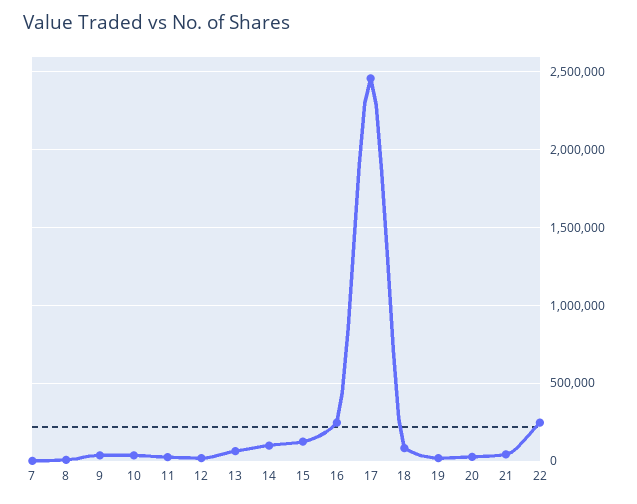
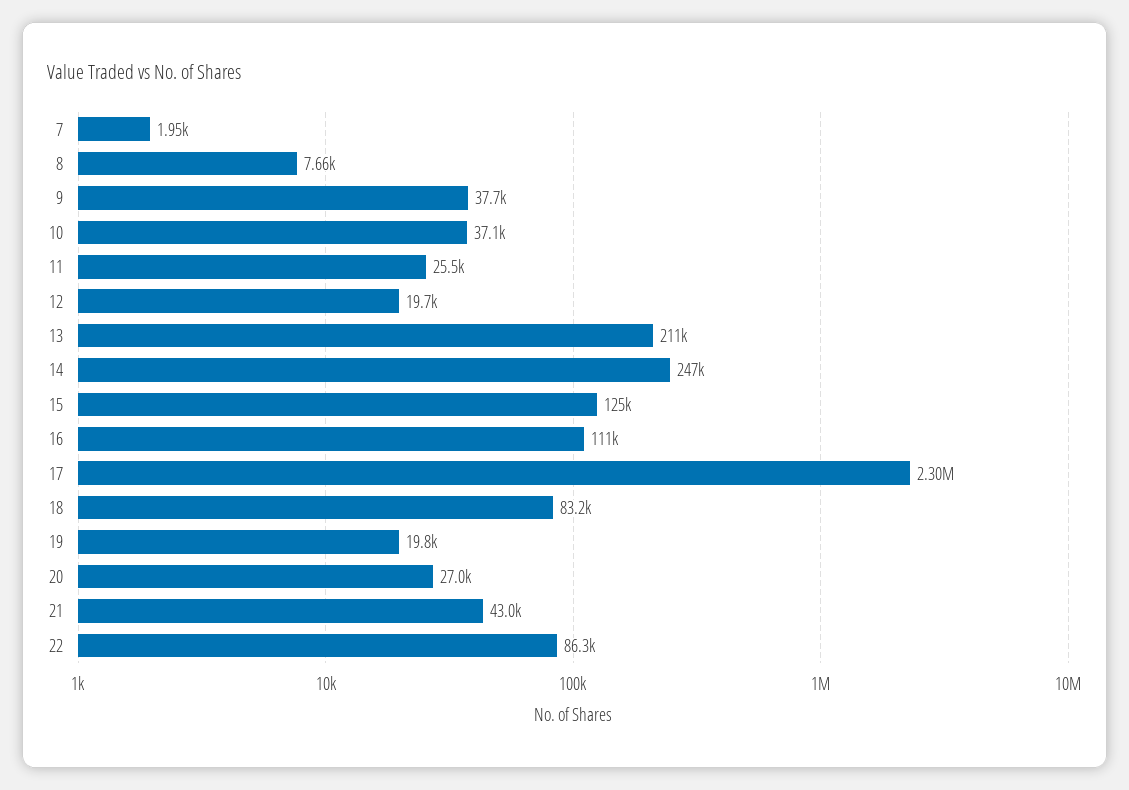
13: 50000 -> 211000
14: 100000 -> 247000
16: 250000 -> 111000
17: 2450000 -> 2300000
22: 250000 -> 86300

